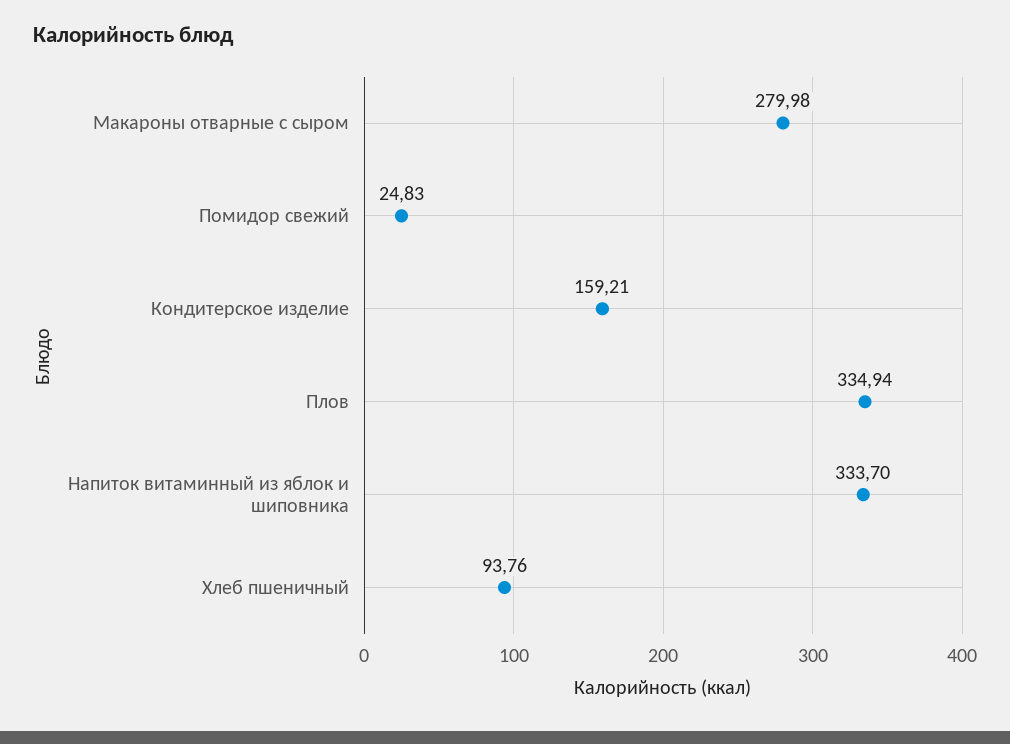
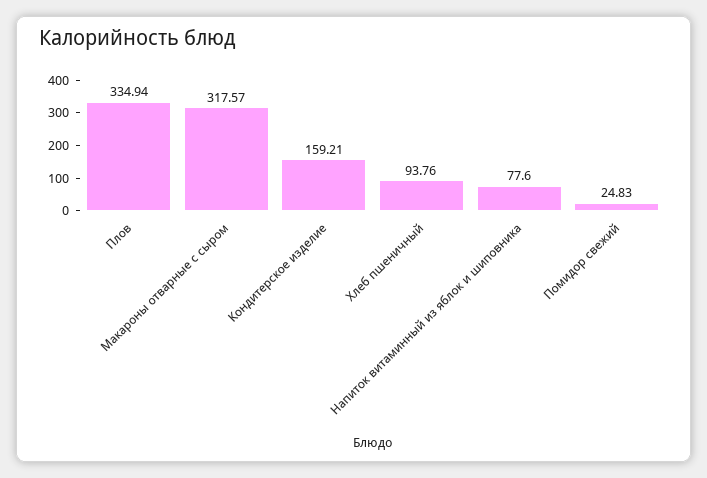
Макароны отварные с сыром: 279.98 -> 317.57
Напиток витаминный из яблок и шиповника: 333.7 -> 77.6

